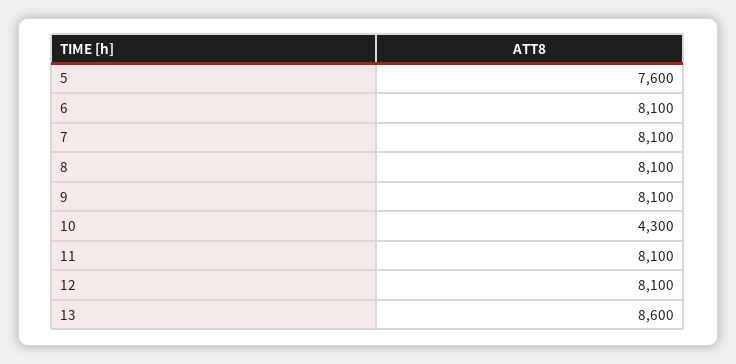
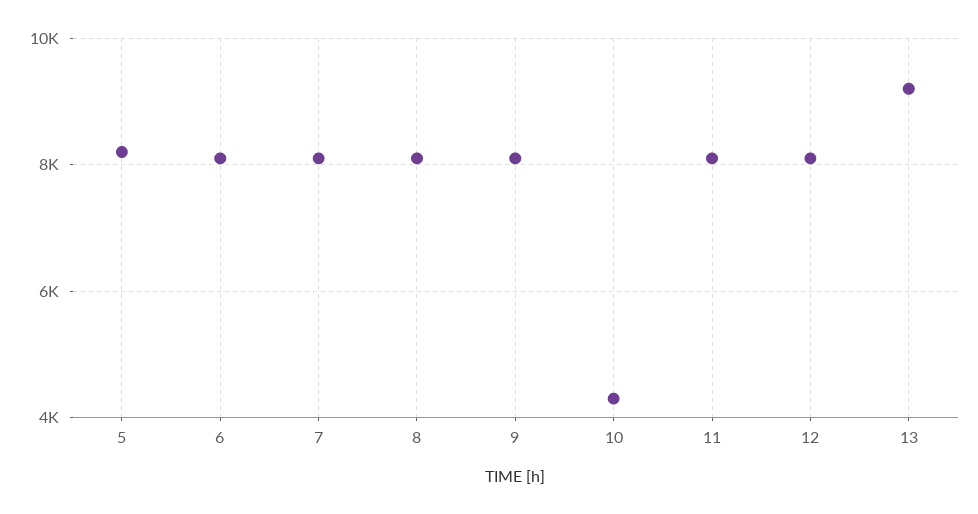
5: 7600 -> 8200
13: 8600 -> 9200

